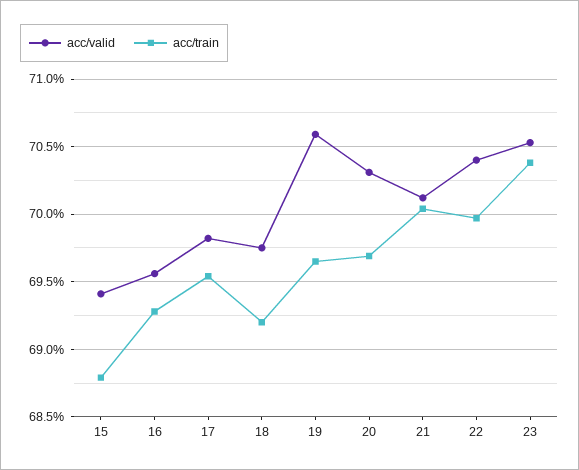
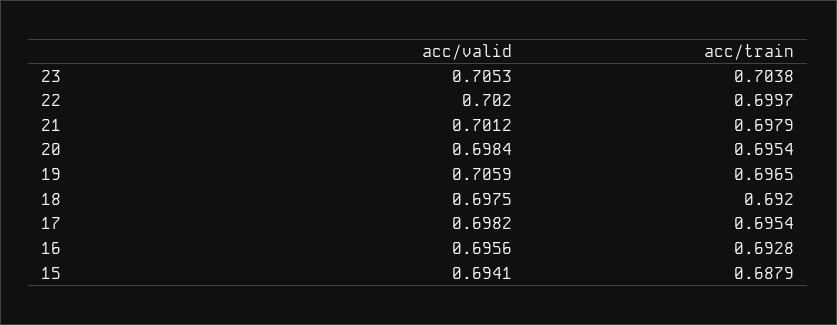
acc/valid, 20: 0.703 -> 0.6984
acc/train, 20: 0.697 -> 0.6954
acc/train, 21: 0.7005 -> 0.6979
acc/valid, 22: 0.704 -> 0.702

